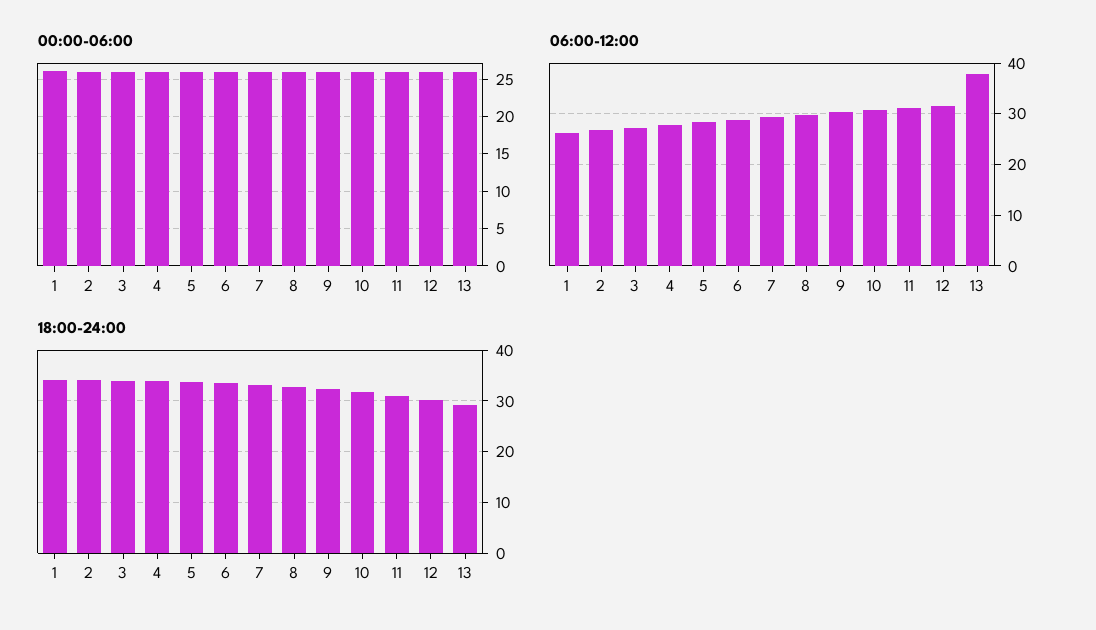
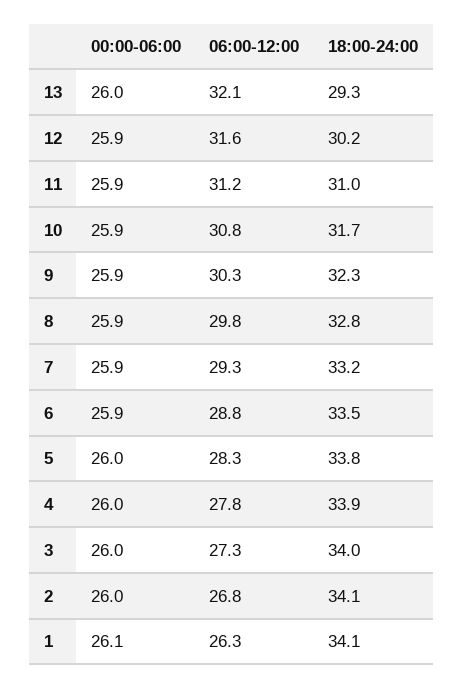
06:00-12:00, 13: 38 -> 32.1

